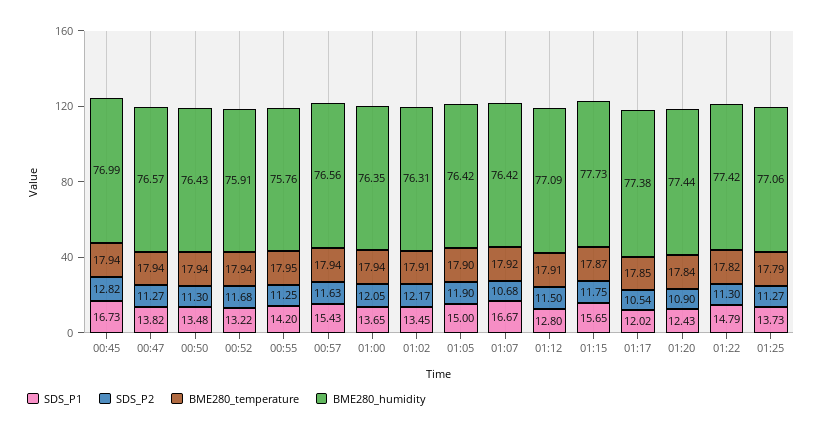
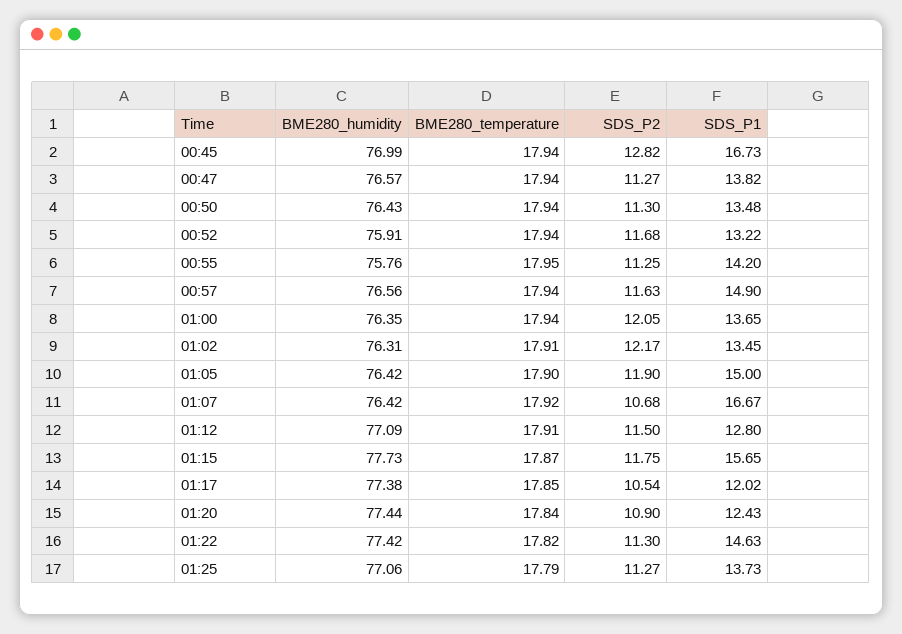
SDS_P1, 00:57: 15.43 -> 14.9
SDS_P1, 01:22: 14.79 -> 14.63

